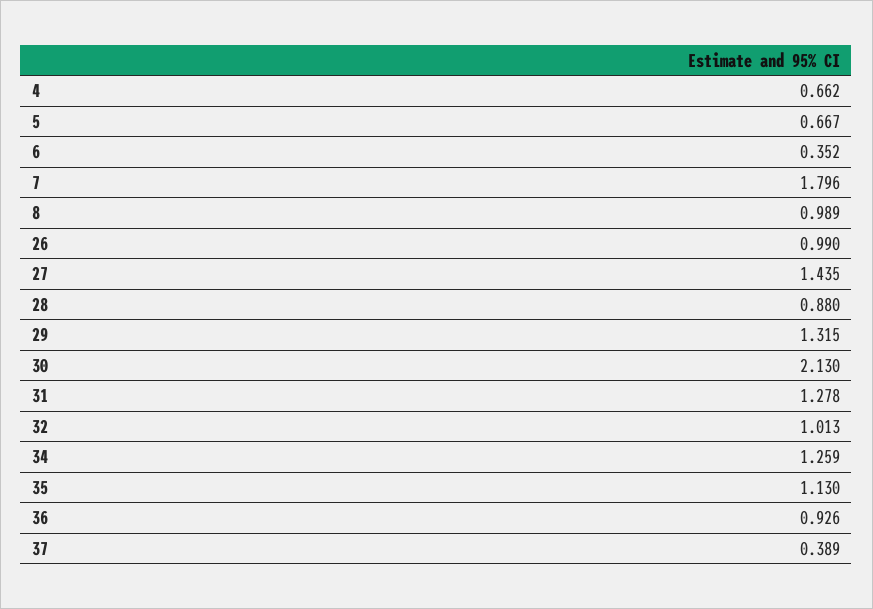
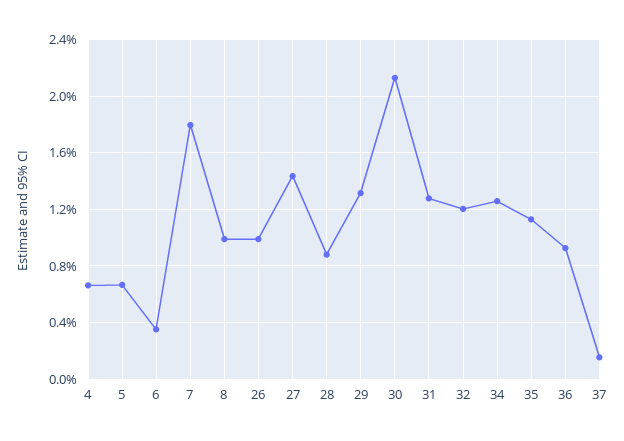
32: 1.013 -> 1.2
37: 0.389 -> 0.15

